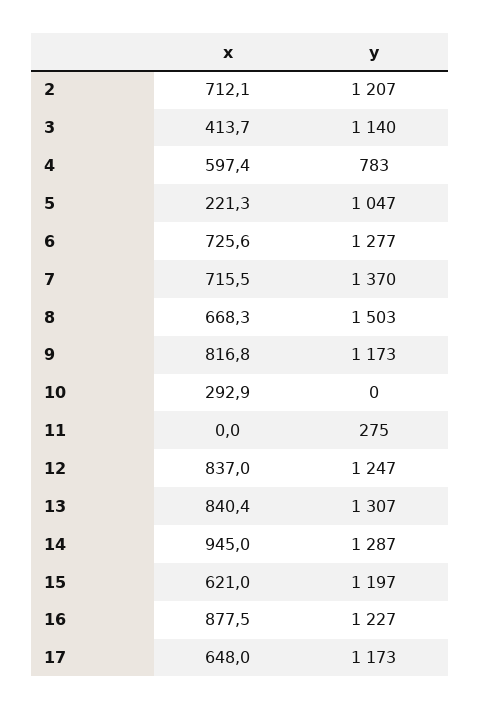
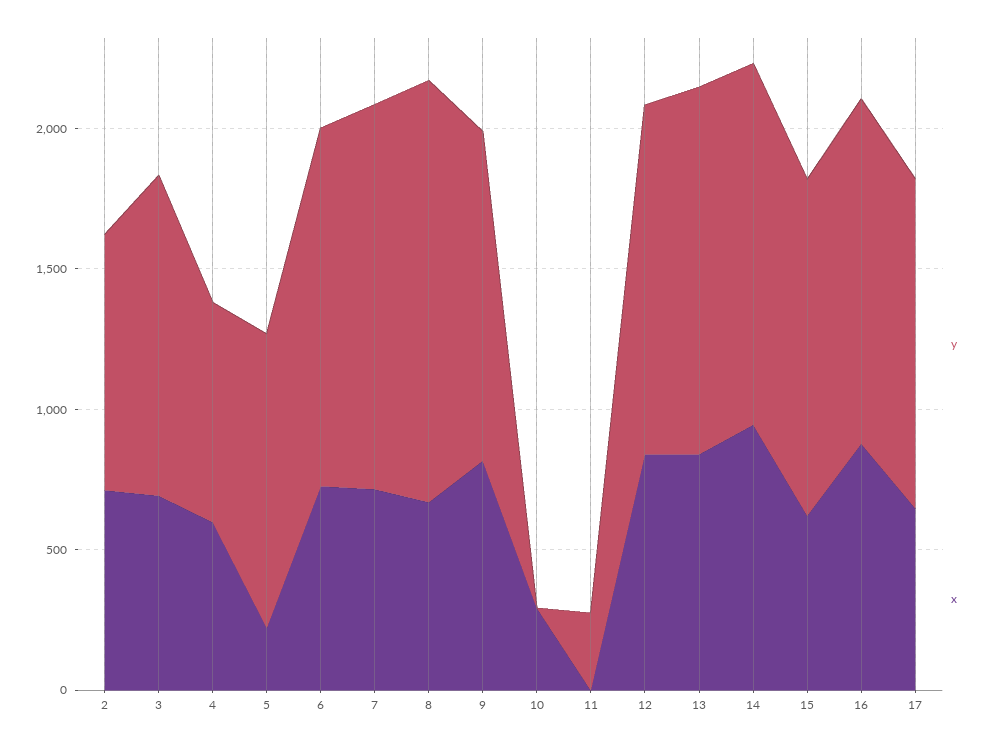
y, 2: 1207 -> 900
x, 3: 413.7 -> 700

